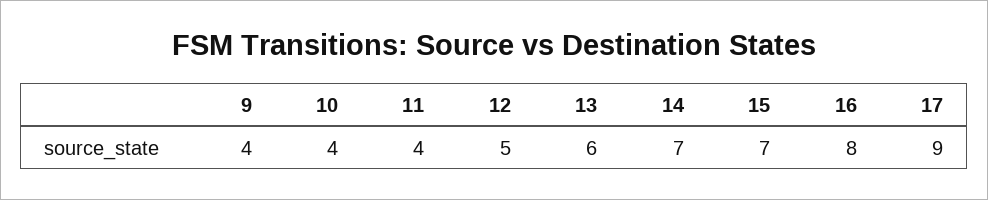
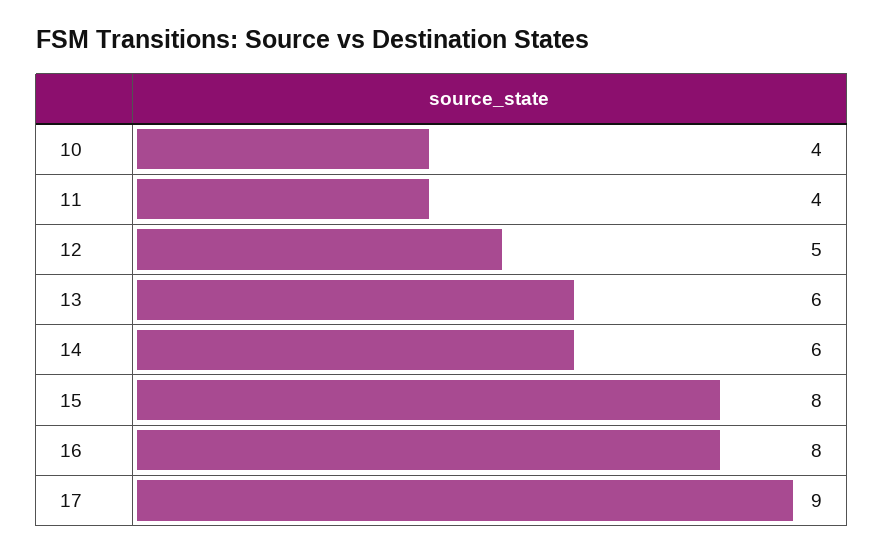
9: 4 -> none
14: 7 -> 6
15: 7 -> 8

